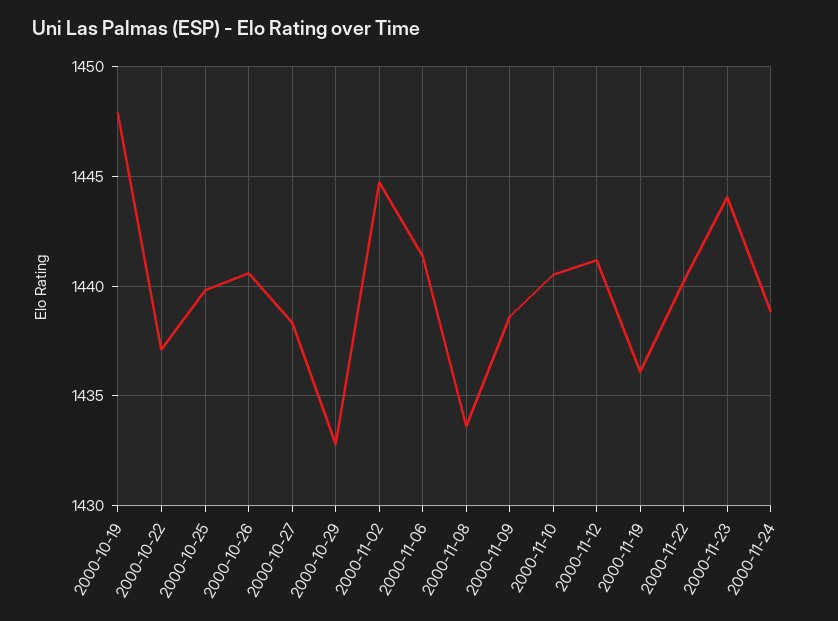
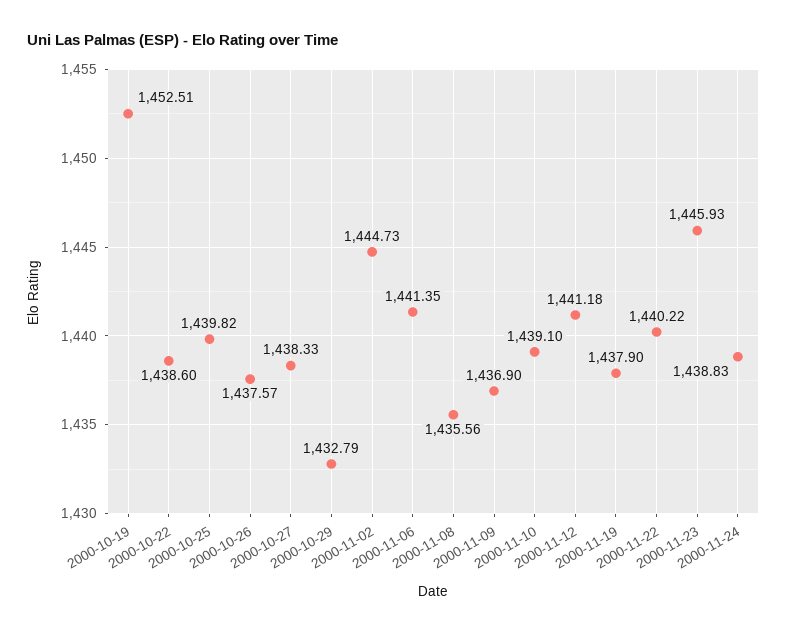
2000-10-19: 1448 -> 1452.51
2000-10-22: 1437 -> 1438.6
2000-10-26: 1440.5 -> 1437.57
2000-11-08: 1433.5 -> 1435.56
2000-11-09: 1438.5 -> 1436.9
2000-11-10: 1440.5 -> 1439.1
2000-11-19: 1436 -> 1437.9
2000-11-23: 1444 -> 1445.93

